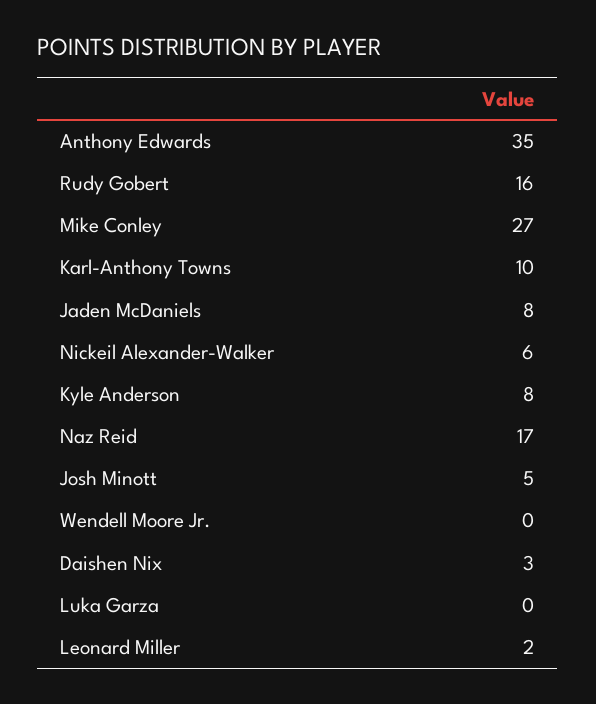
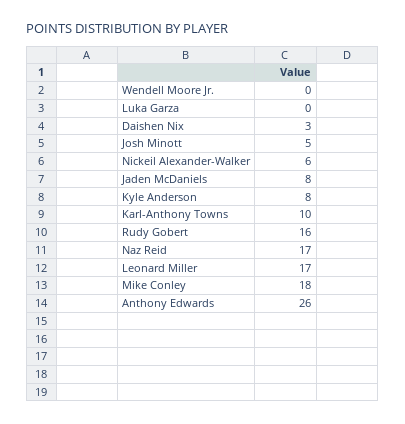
Anthony Edwards: 35 -> 26
Mike Conley: 27 -> 18
Leonard Miller: 2 -> 17

